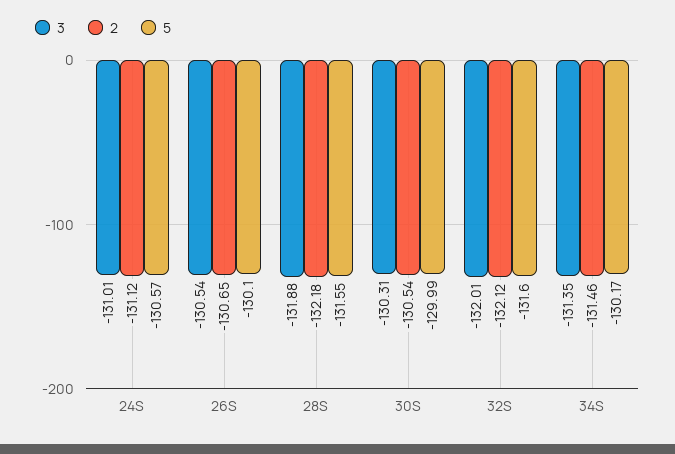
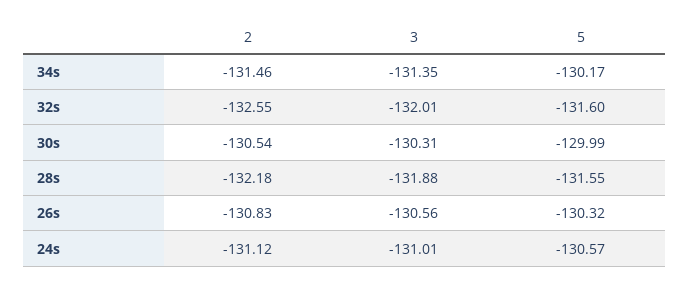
3, 26S: -130.54 -> -130.56
2, 26S: -130.65 -> -130.83
5, 26S: -130.1 -> -130.32
2, 32S: -132.12 -> -132.55

